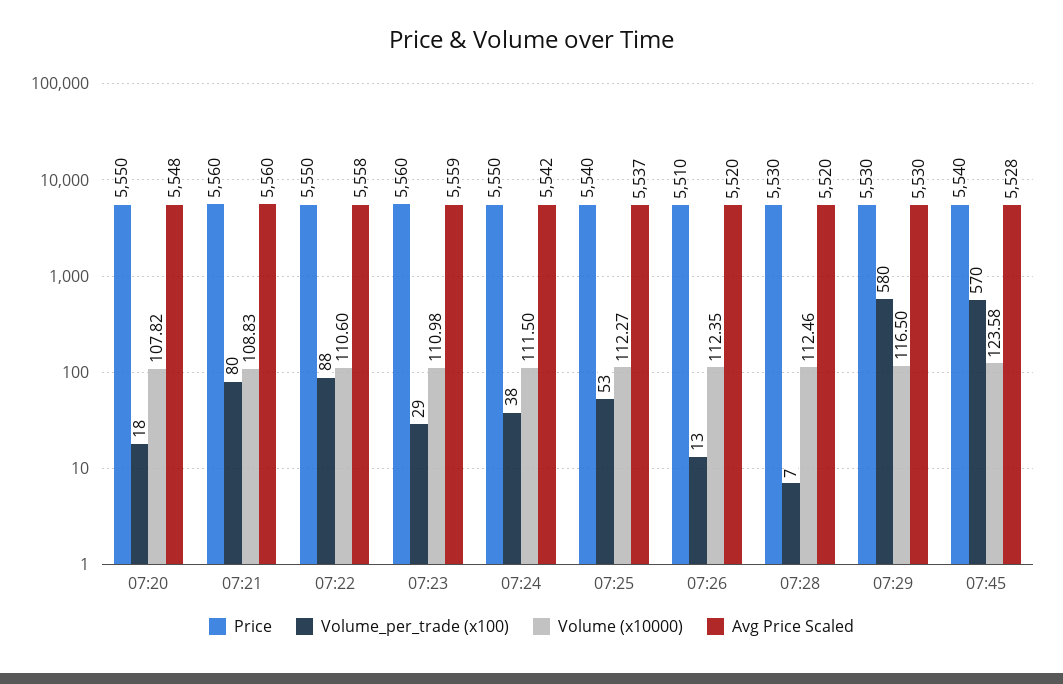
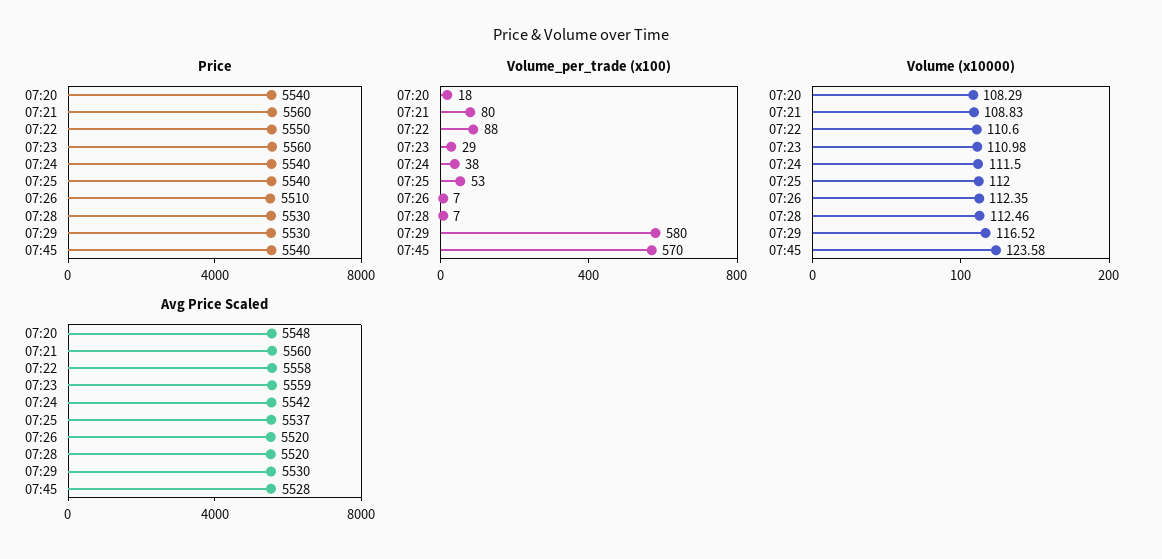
Price, 07:20: 5550 -> 5540
Volume (x10000), 07:20: 107.82 -> 108.29
Price, 07:24: 5550 -> 5540
Volume (x10000), 07:25: 112.27 -> 112
Volume_per_trade (x100), 07:26: 13 -> 7
Volume (x10000), 07:29: 116.5 -> 116.52

